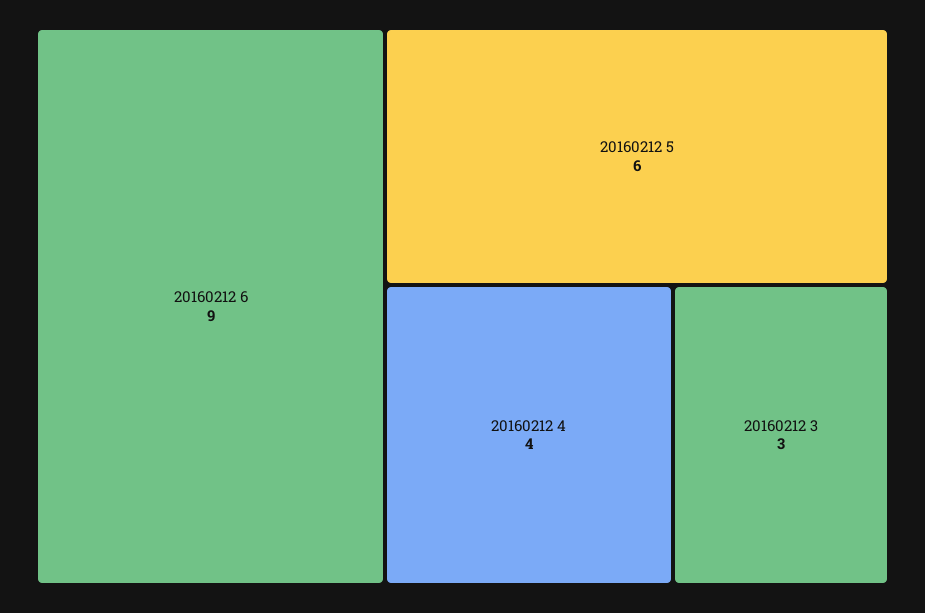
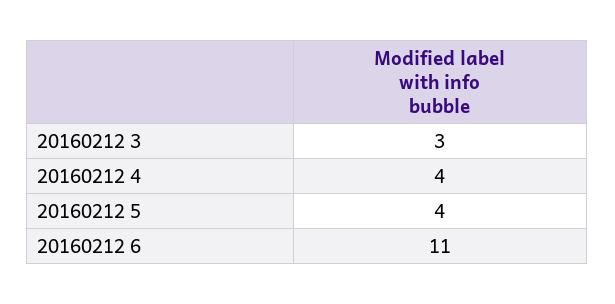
20160212 6: 9 -> 11
20160212 5: 6 -> 4

